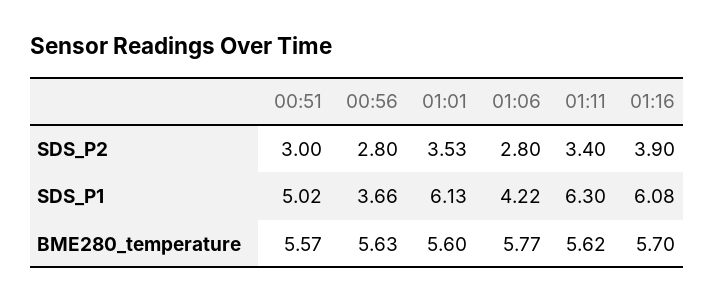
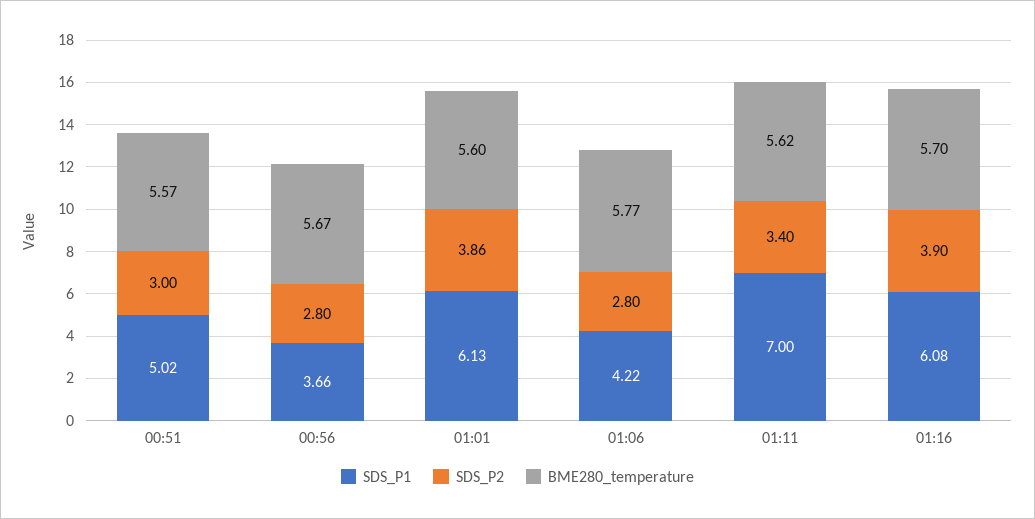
SDS_P2, 01:01: 3.53 -> 3.86
SDS_P1, 01:11: 6.3 -> 7
BME280_temperature, 00:56: 5.63 -> 5.67

